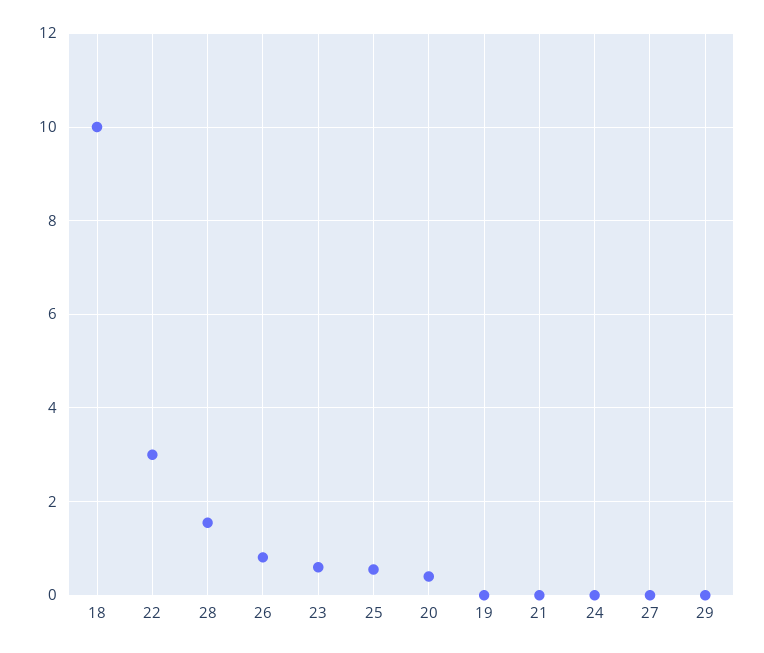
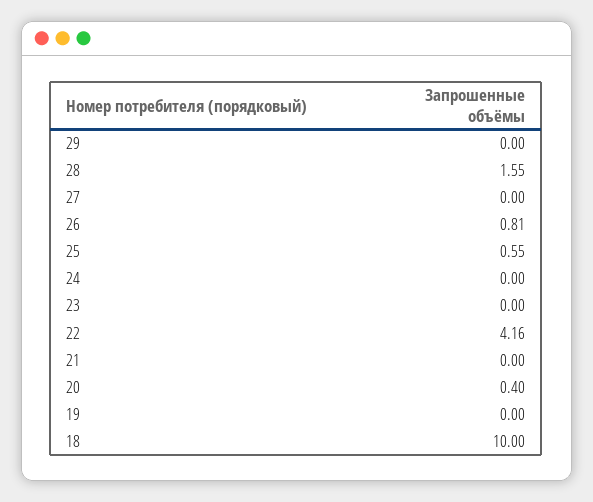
22: 3 -> 4.16
23: 0.6 -> 0

